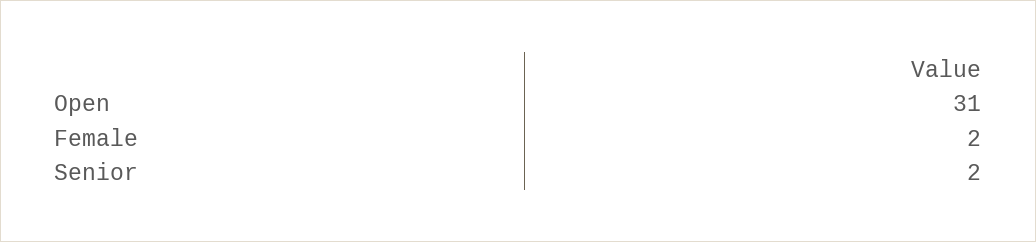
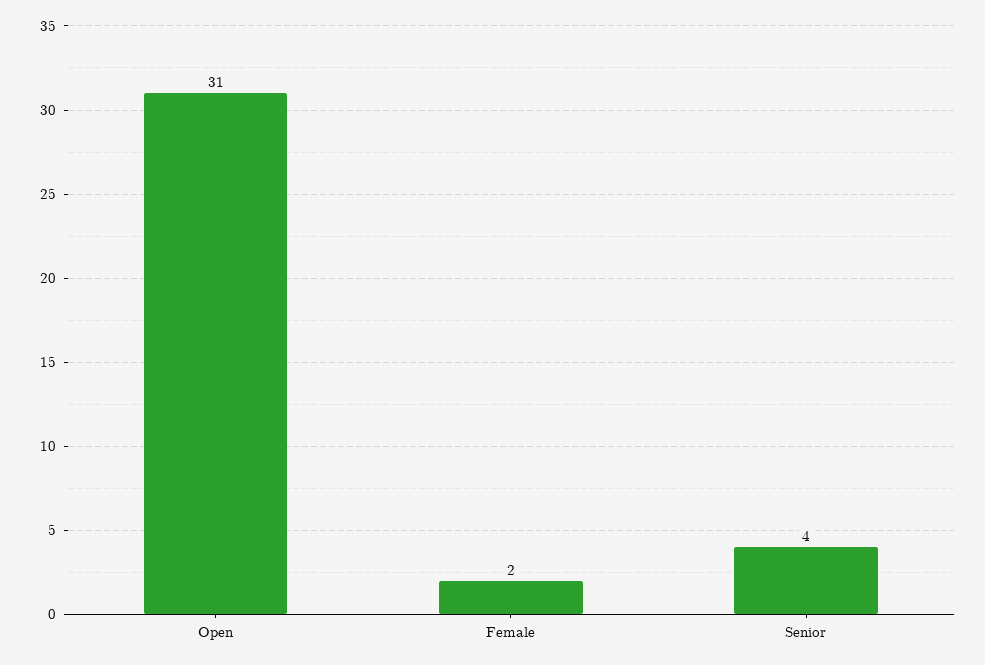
Senior: 2 -> 4

